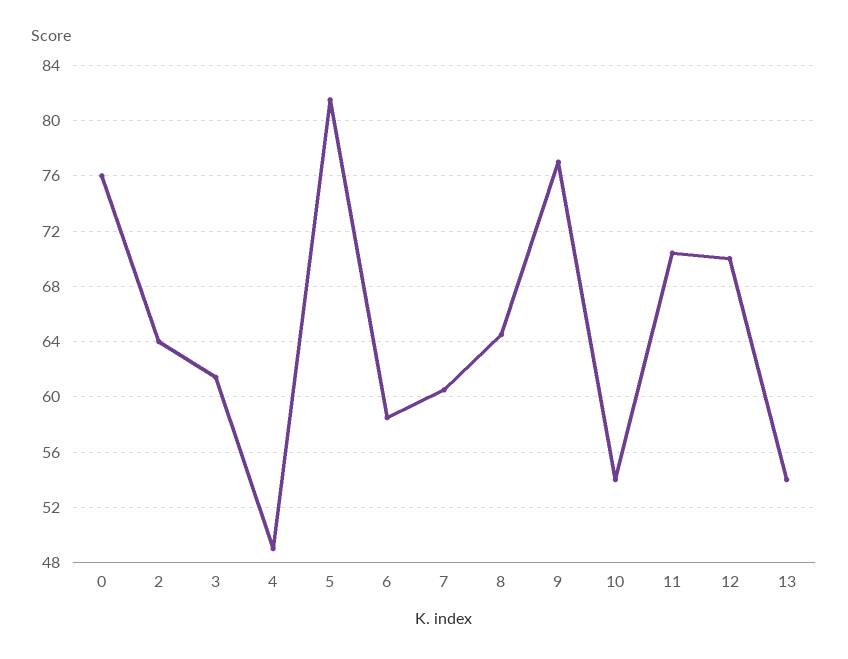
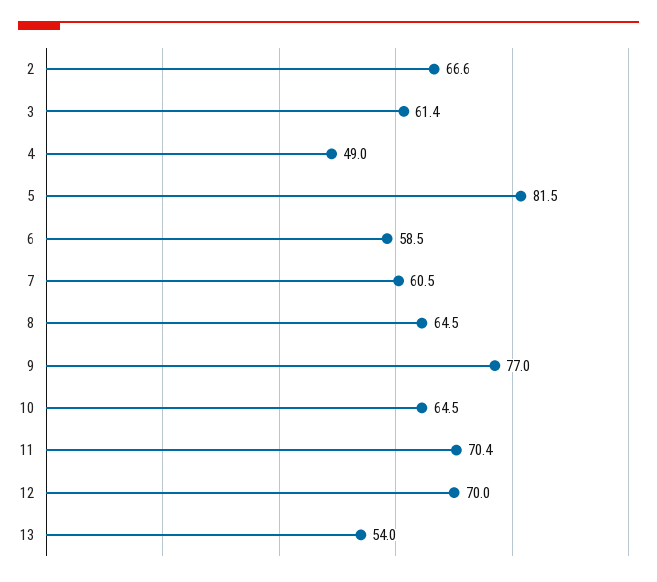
0: 76 -> none
2: 64 -> 66.6
10: 54 -> 64.5

